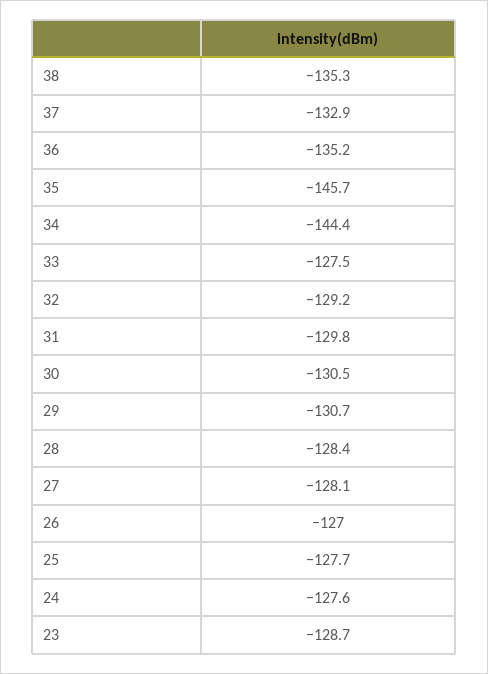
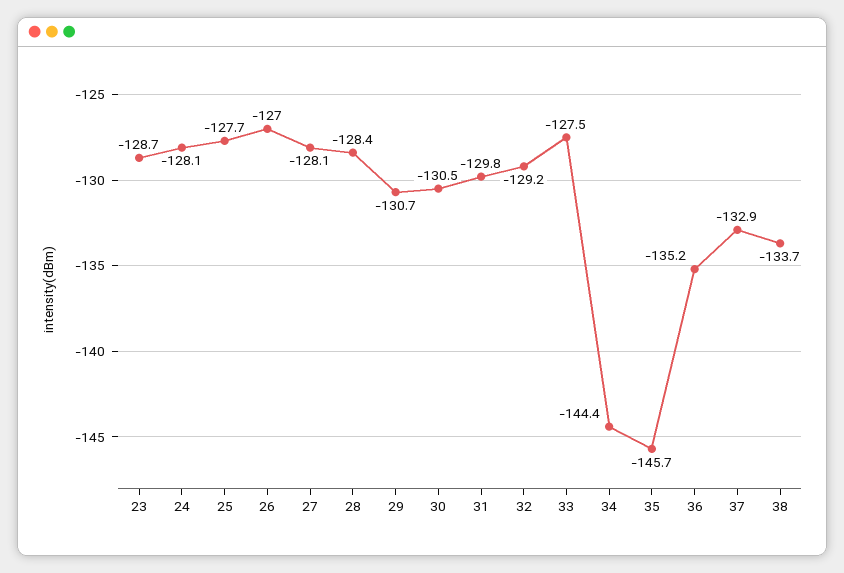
38: -135.3 -> -133.7
24: -127.6 -> -128.1

